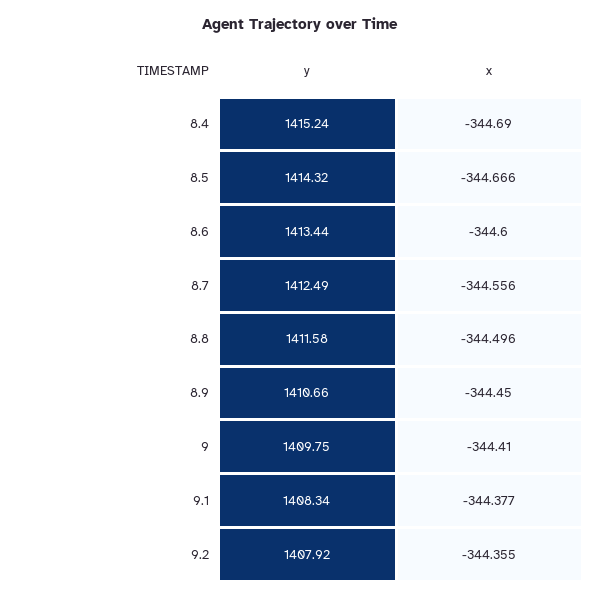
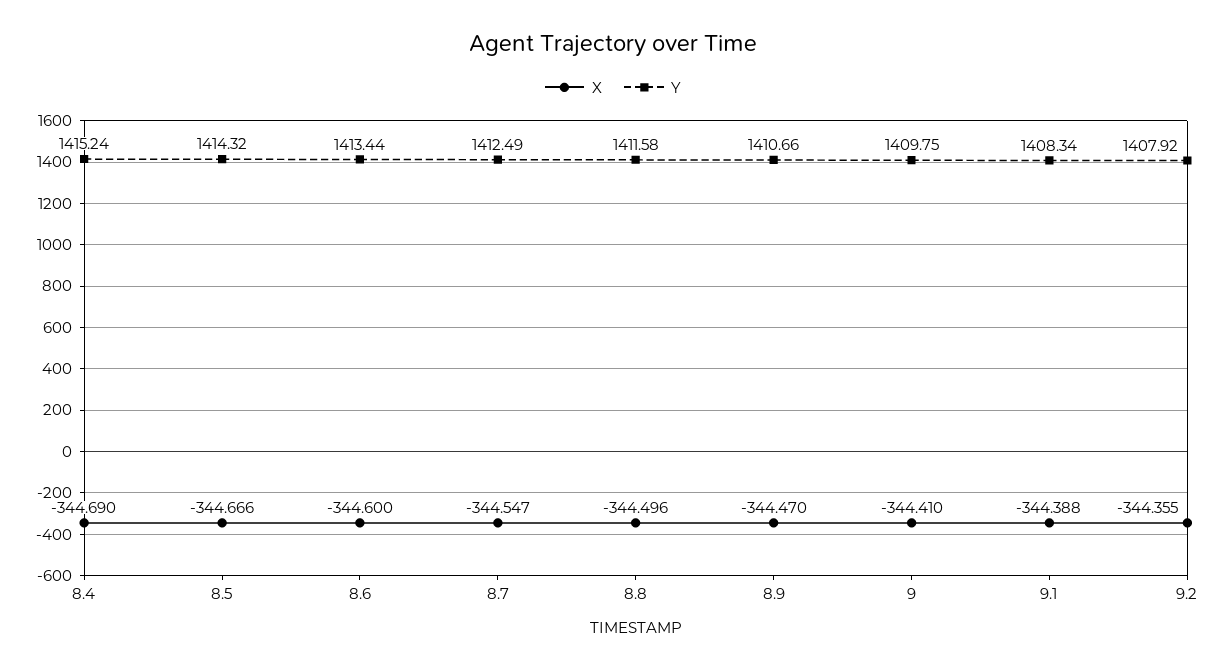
x, 8.7: -344.556 -> -344.547
x, 8.9: -344.45 -> -344.47
x, 9.1: -344.377 -> -344.388

